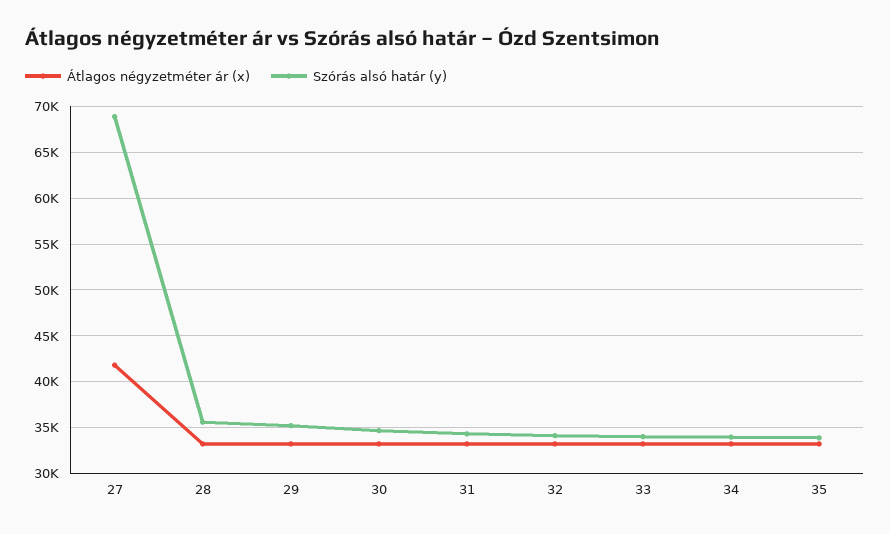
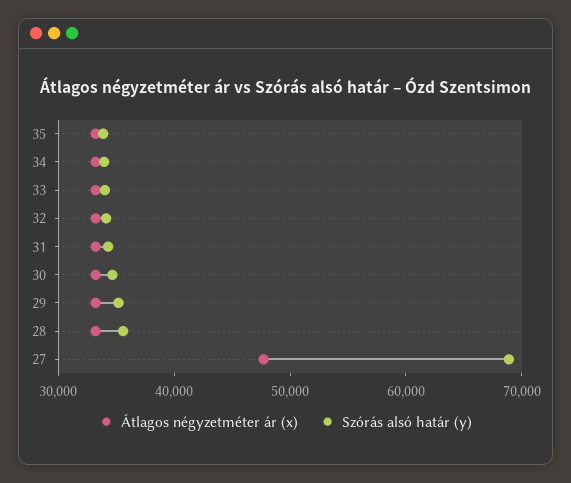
Átlagos négyzetméter ár (x), 27: 42000 -> 48000

